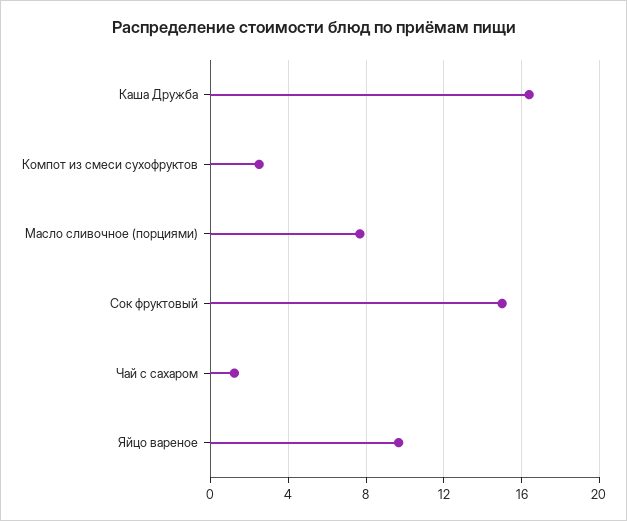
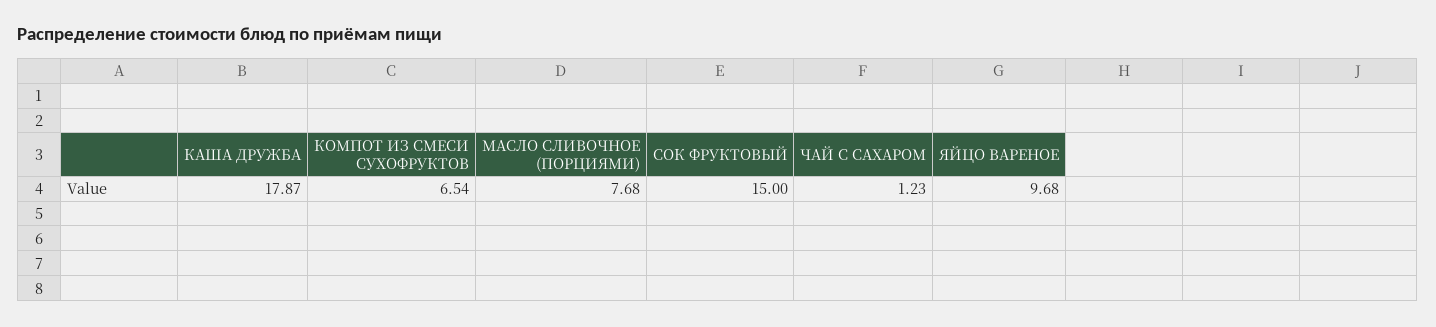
Каша Дружба: 16.5 -> 17.87
Компот из смеси сухофруктов: 2.5 -> 6.54

